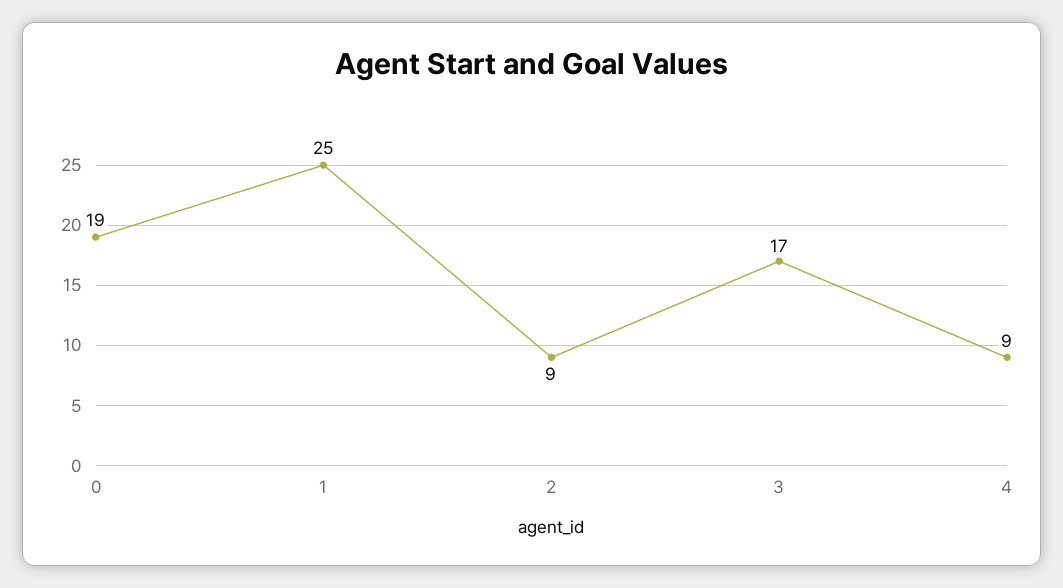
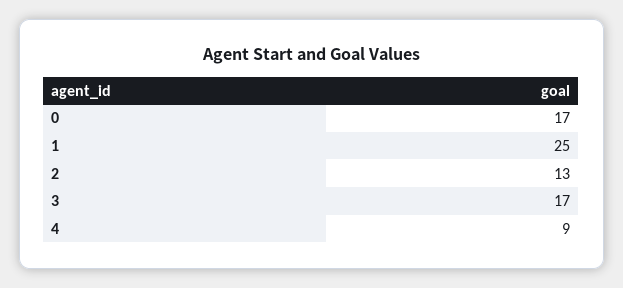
0: 19 -> 17
2: 9 -> 13

